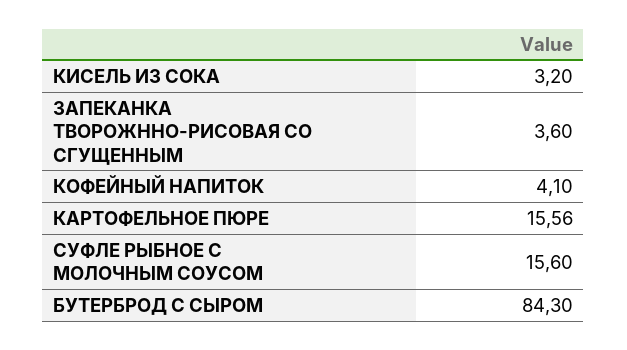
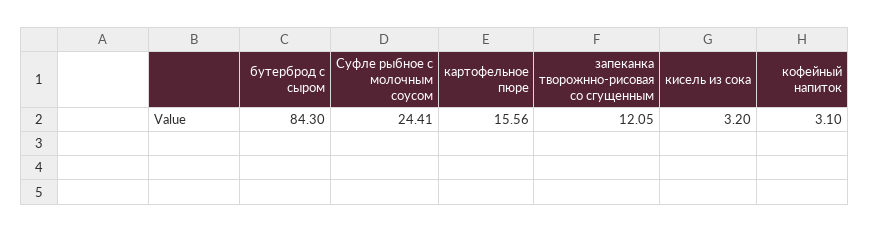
ЗАПЕКАНКА ТВОРОЖННО-РИСОВАЯ СО СГУЩЕННЫМ: 3.6 -> 12.05
КОФЕЙНЫЙ НАПИТОК: 4.1 -> 3.1
СУФЛЕ РЫБНОЕ С МОЛОЧНЫМ СОУСОМ: 15.6 -> 24.41

